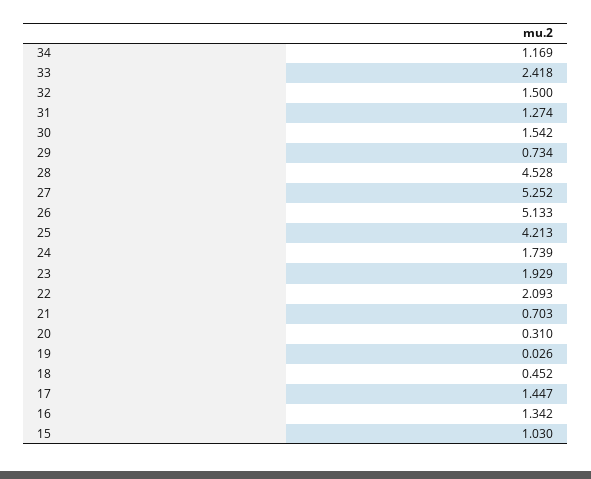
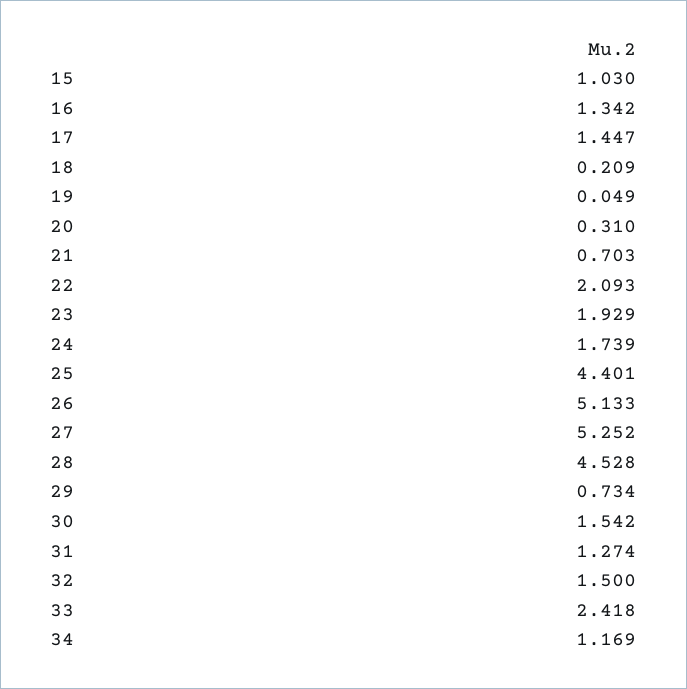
25: 4.213 -> 4.401
19: 0.026 -> 0.049
18: 0.452 -> 0.209

